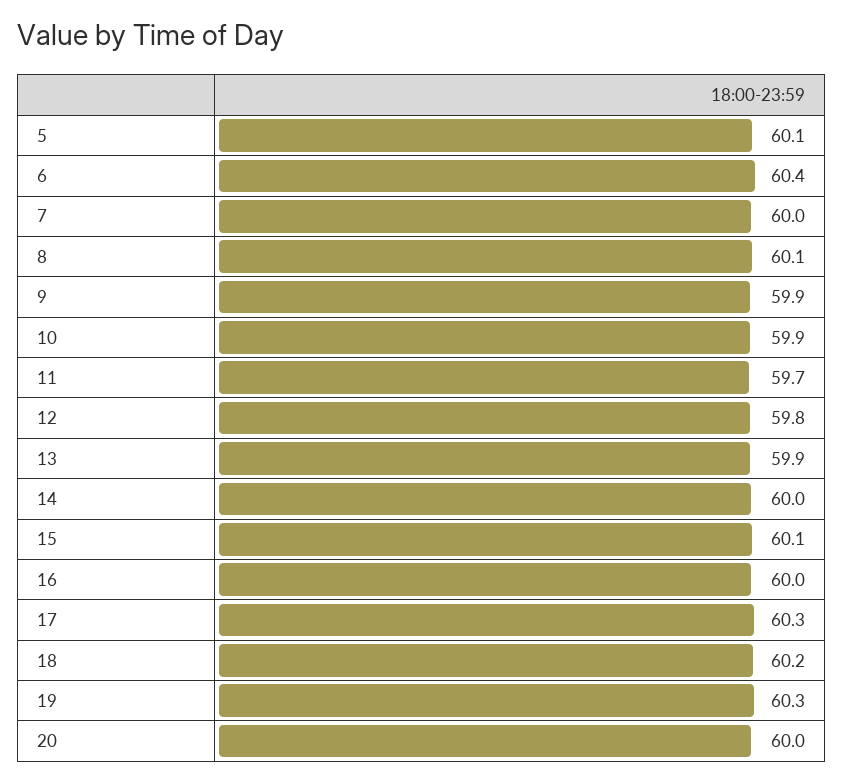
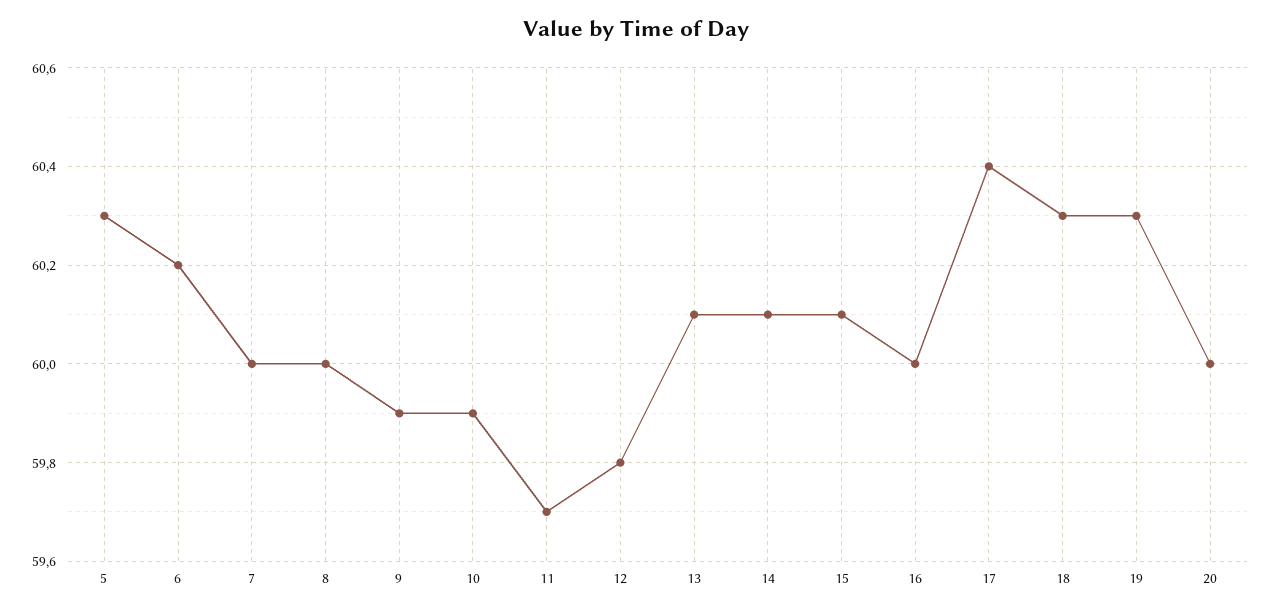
5: 60.1 -> 60.3
6: 60.4 -> 60.2
8: 60.1 -> 60
13: 59.9 -> 60.1
14: 60 -> 60.1
17: 60.3 -> 60.4
18: 60.2 -> 60.3

